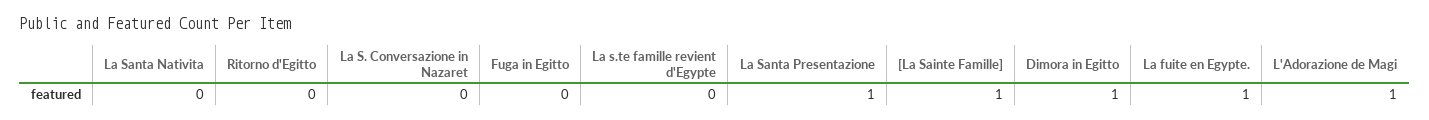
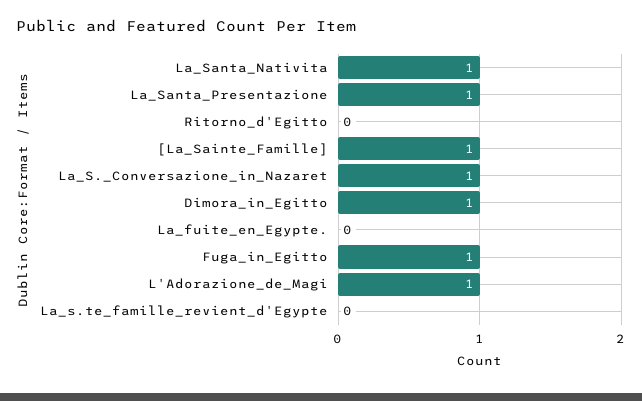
La Santa Nativita: 0 -> 1
La S. Conversazione in Nazaret: 0 -> 1
Fuga in Egitto: 0 -> 1
La fuite en Egypte.: 1 -> 0

